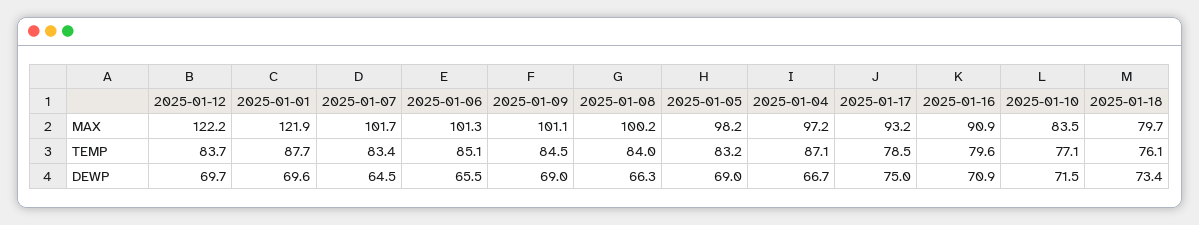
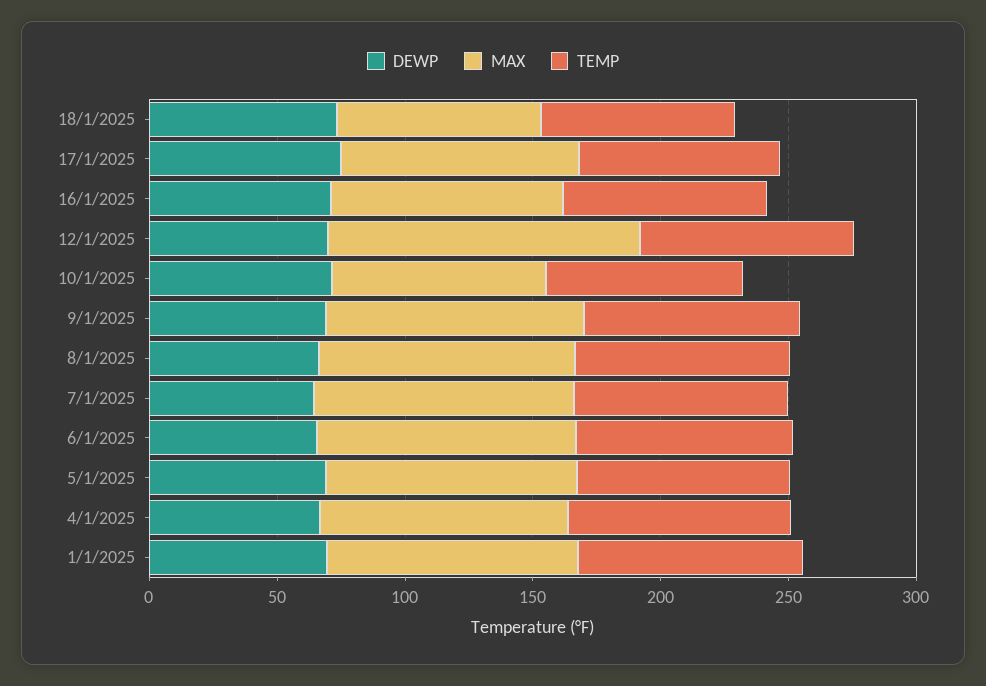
MAX, 2025-01-01: 121.9 -> 100

